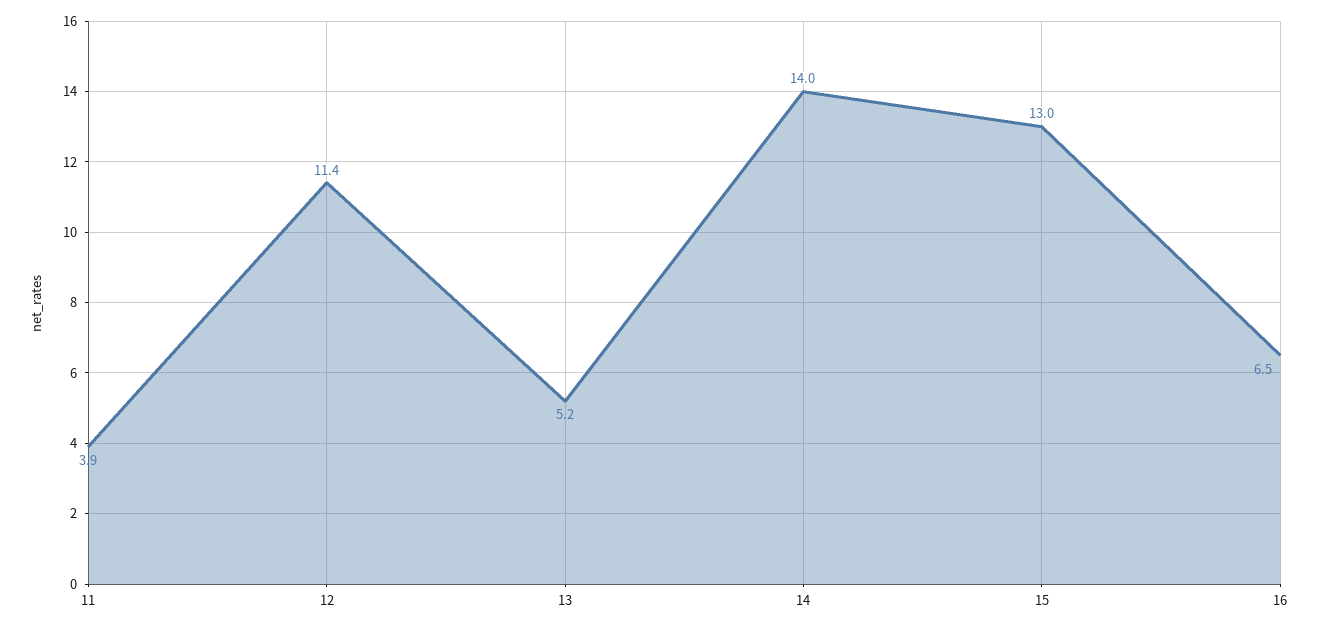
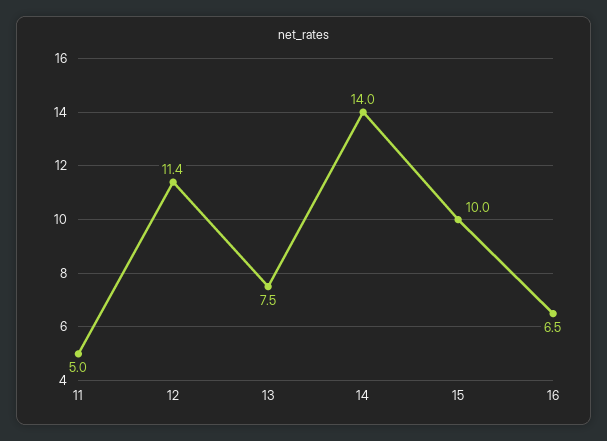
11: 3.9 -> 5
13: 5.2 -> 7.5
15: 13 -> 10

